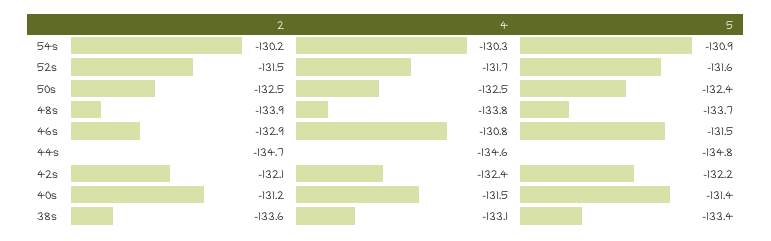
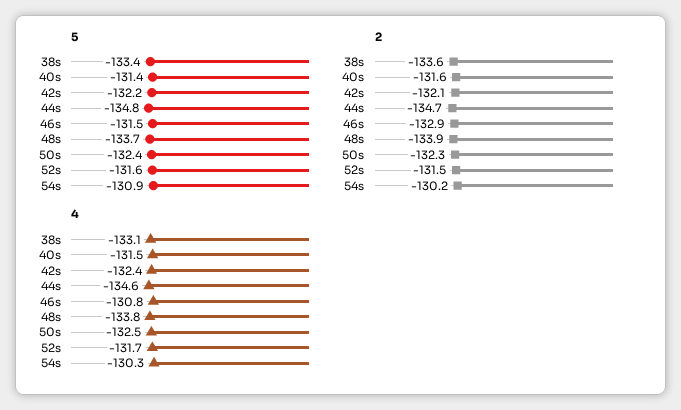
2, 50s: -132.5 -> -132.3
2, 40s: -131.2 -> -131.6

